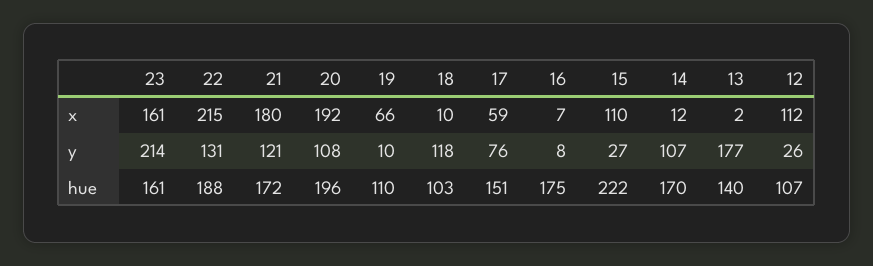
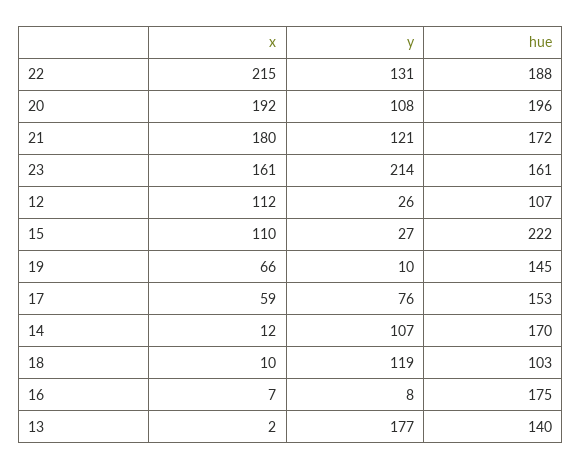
18, y: 118 -> 119
19, hue: 110 -> 145
17, hue: 151 -> 153

